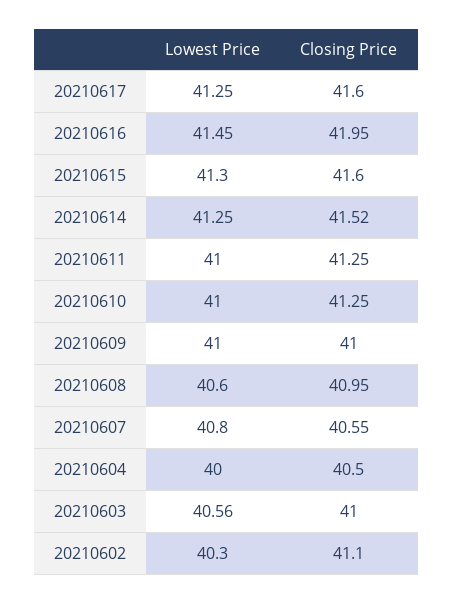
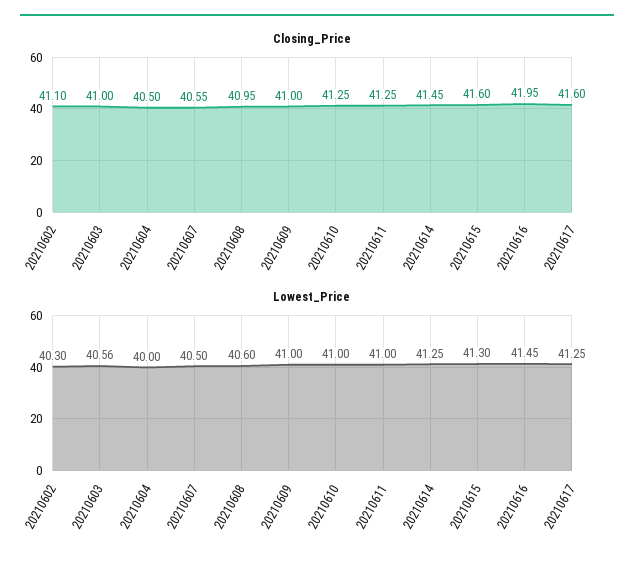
Closing Price, 20210614: 41.52 -> 41.45
Lowest Price, 20210607: 40.8 -> 40.5

